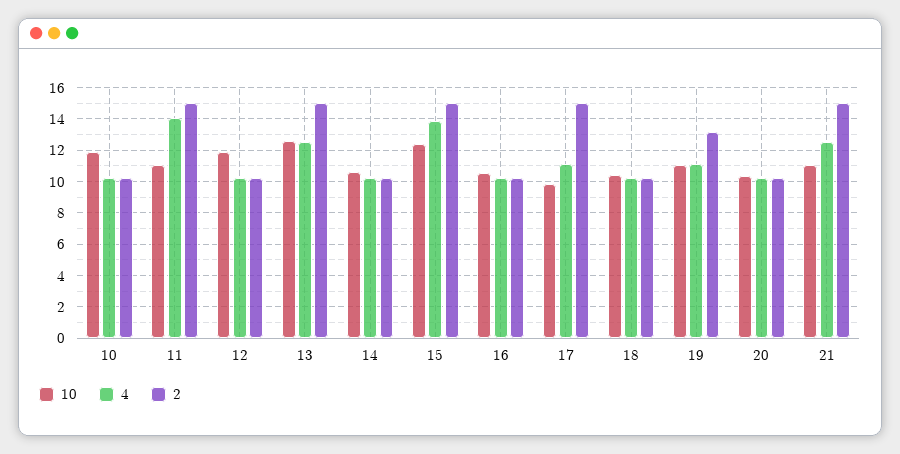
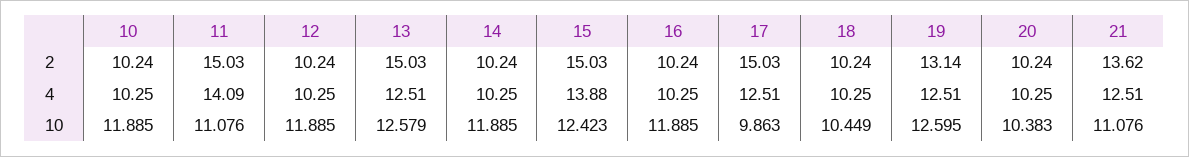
10, 14: 10.5 -> 11.885
10, 16: 10.5 -> 11.885
4, 17: 11 -> 12.51
10, 19: 11 -> 12.595
4, 19: 11 -> 12.51
2, 21: 15 -> 13.62

